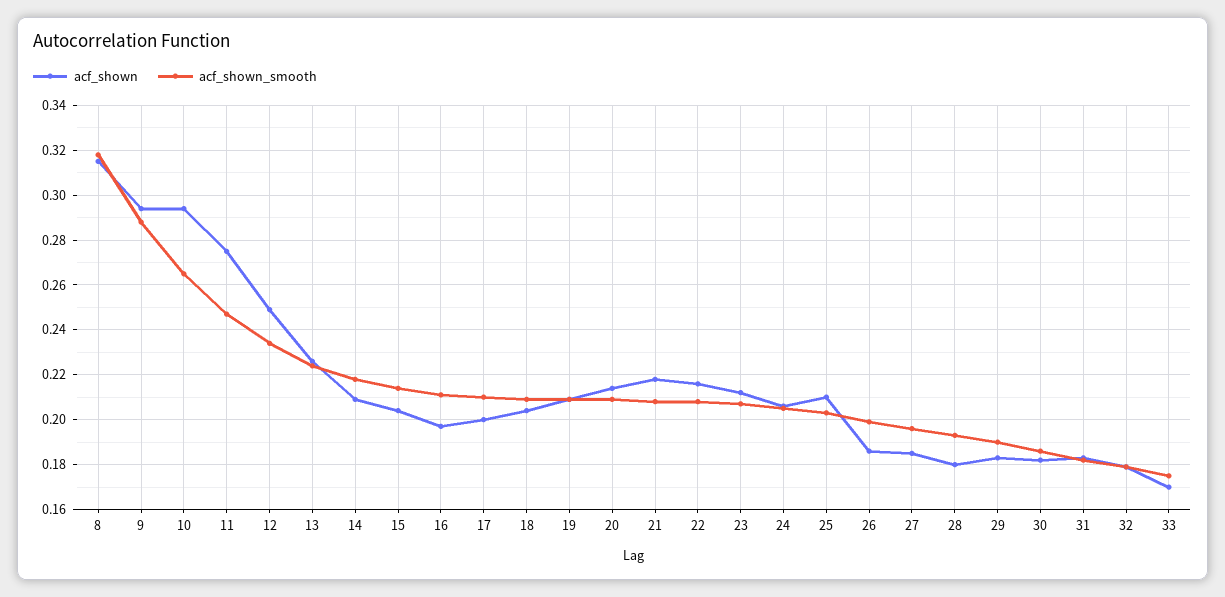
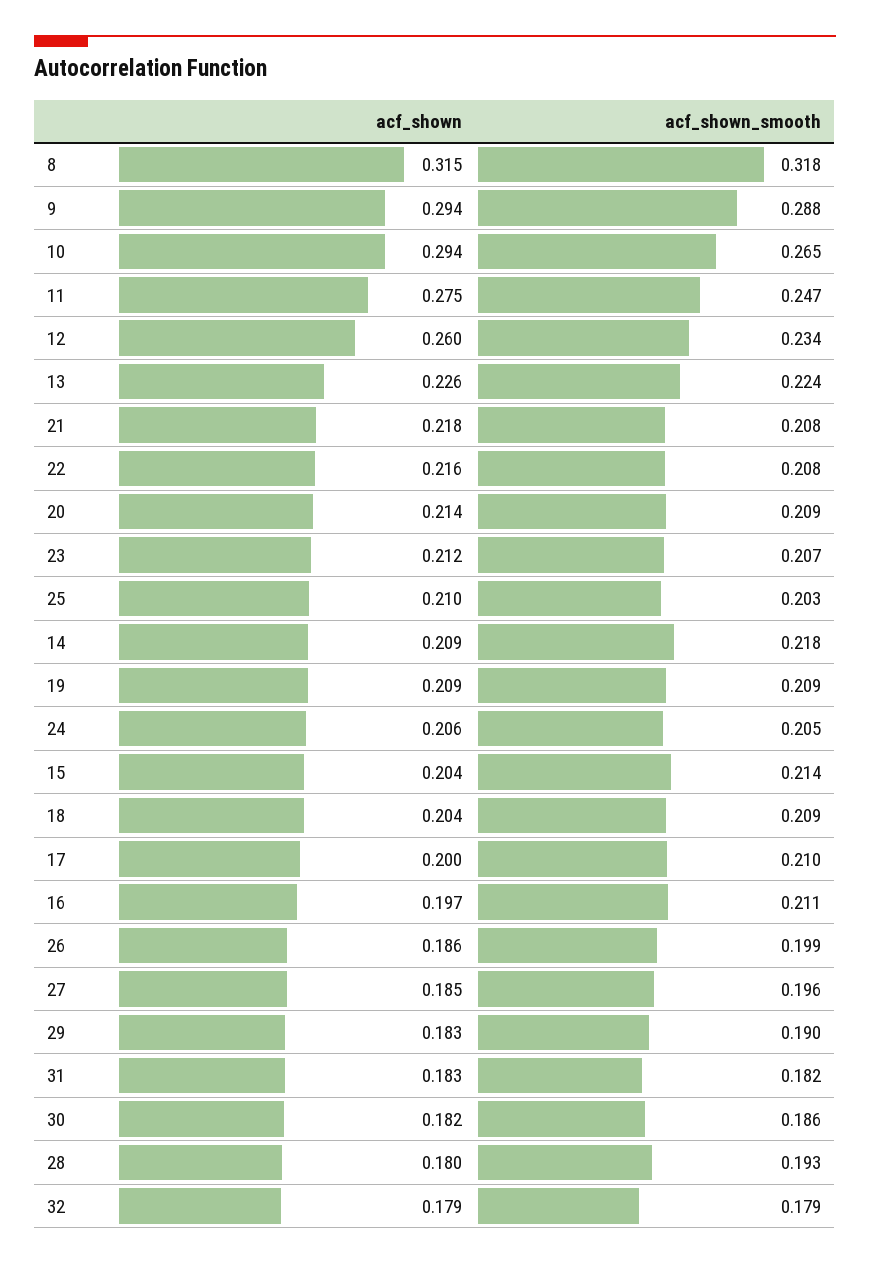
acf_shown, 12: 0.25 -> 0.26
acf_shown, 33: 0.17 -> none
acf_shown_smooth, 33: 0.175 -> none

